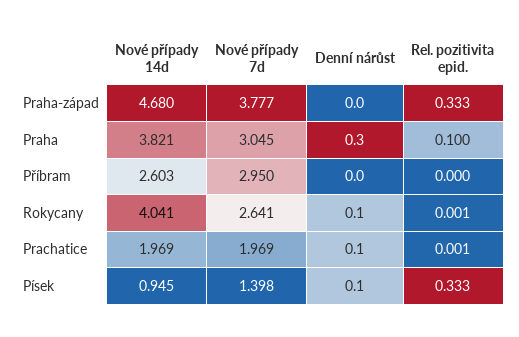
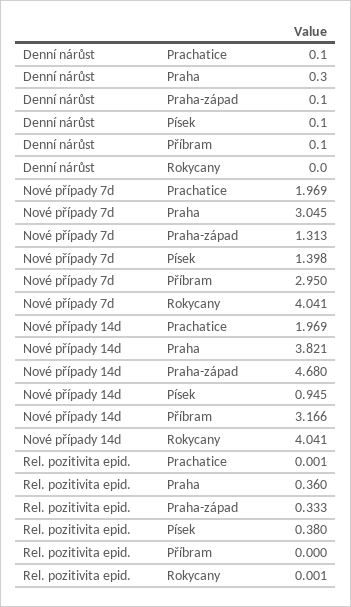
Nové případy 7d, Praha-západ: 3.777 -> 1.313
Denní nárůst, Praha-západ: 0 -> 0.1
Rel. pozitivita epid., Praha: 0.1 -> 0.36
Nové případy 14d, Příbram: 2.603 -> 3.166
Denní nárůst, Příbram: 0 -> 0.1
Nové případy 7d, Rokycany: 2.641 -> 4.041
Denní nárůst, Rokycany: 0.1 -> 0
Rel. pozitivita epid., Písek: 0.333 -> 0.38

